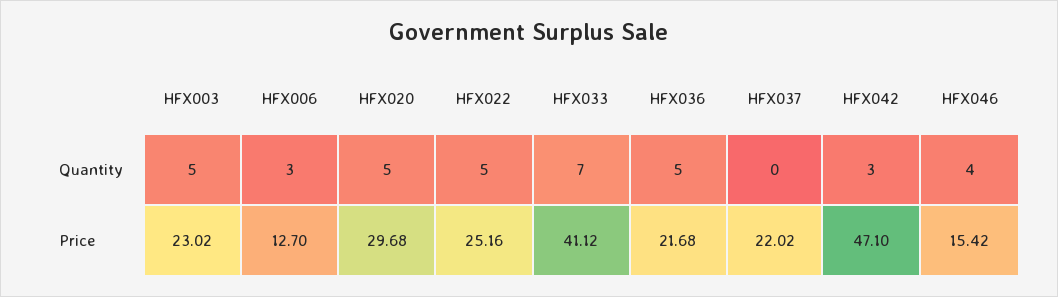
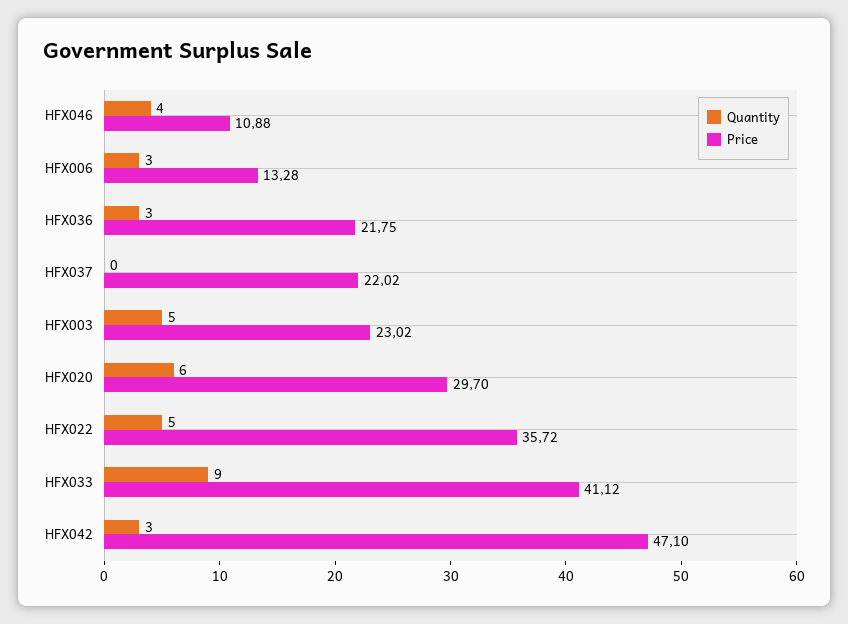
Quantity, HFX020: 5 -> 6
Quantity, HFX033: 7 -> 9
Quantity, HFX036: 5 -> 3
Price, HFX006: 12.7 -> 13.28
Price, HFX020: 29.68 -> 29.7
Price, HFX022: 25.16 -> 35.72
Price, HFX036: 21.68 -> 21.75
Price, HFX046: 15.42 -> 10.88

